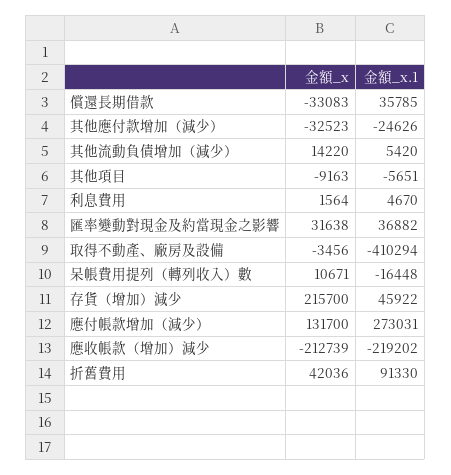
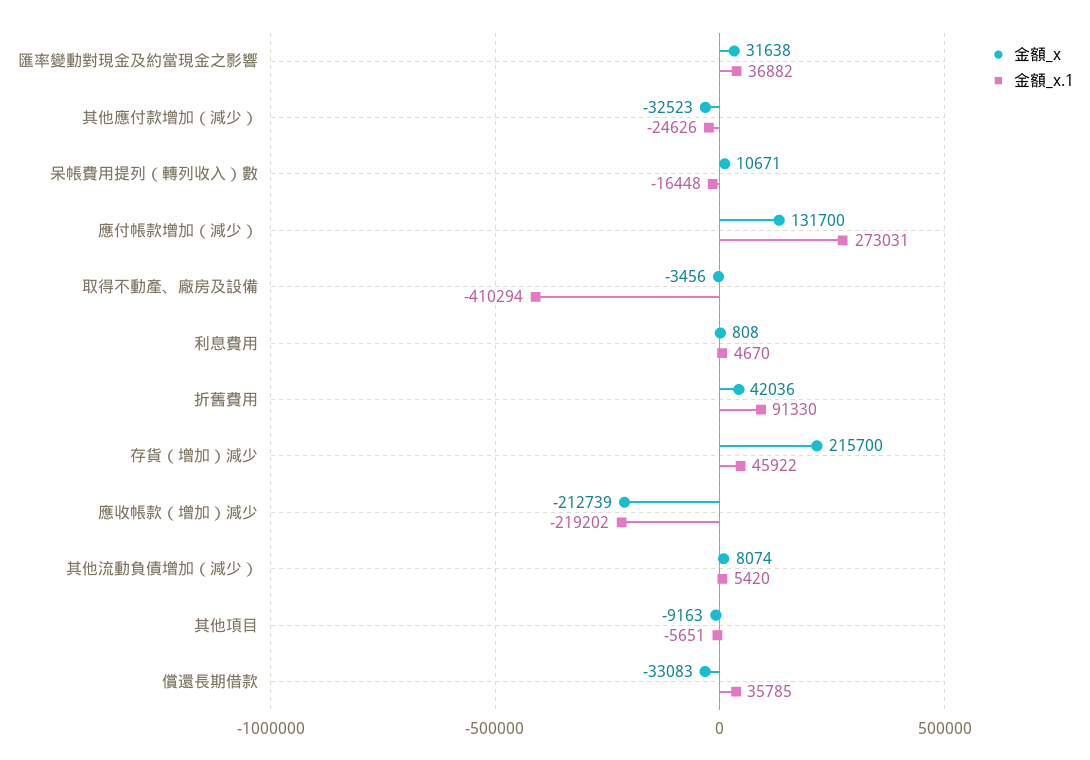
金額_x, 其他流動負債增加（減少）: 14220 -> 8074
金額_x, 利息費用: 1564 -> 808

